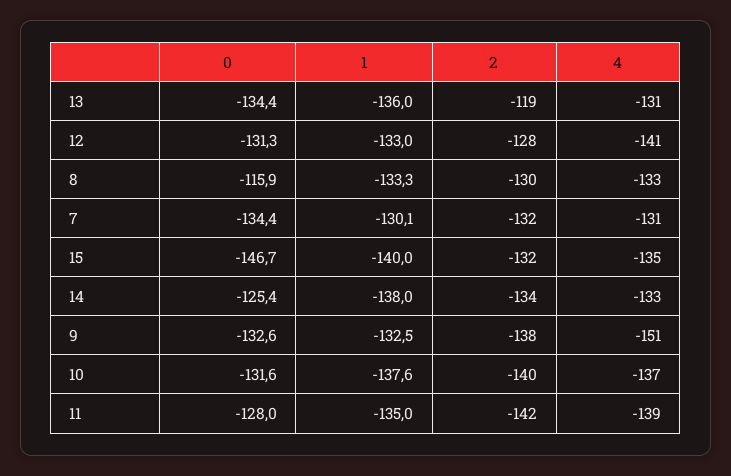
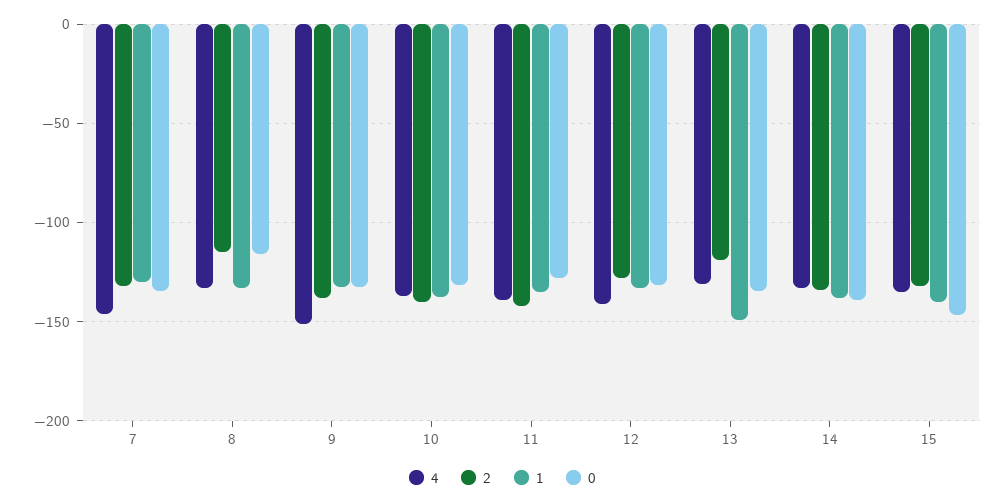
1, 13: -136 -> -150
2, 8: -130 -> -115
4, 7: -131 -> -145
0, 14: -125.4 -> -140

